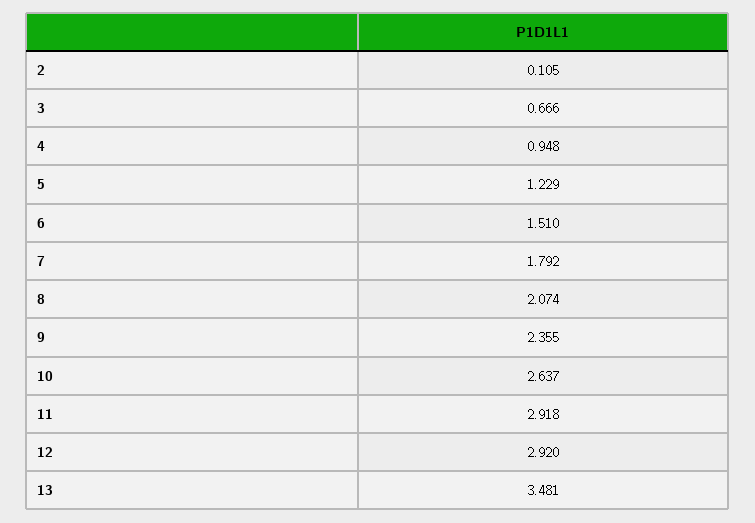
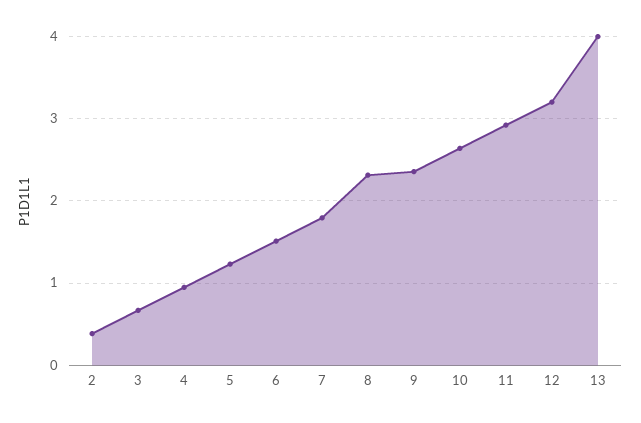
2: 0.105 -> 0.4
8: 2.074 -> 2.3
12: 2.92 -> 3.2
13: 3.481 -> 4

